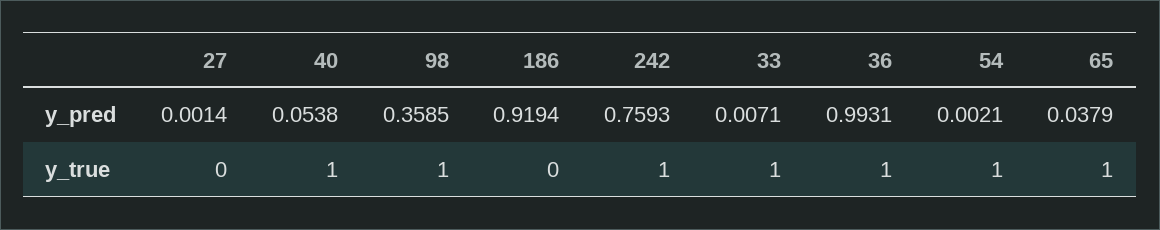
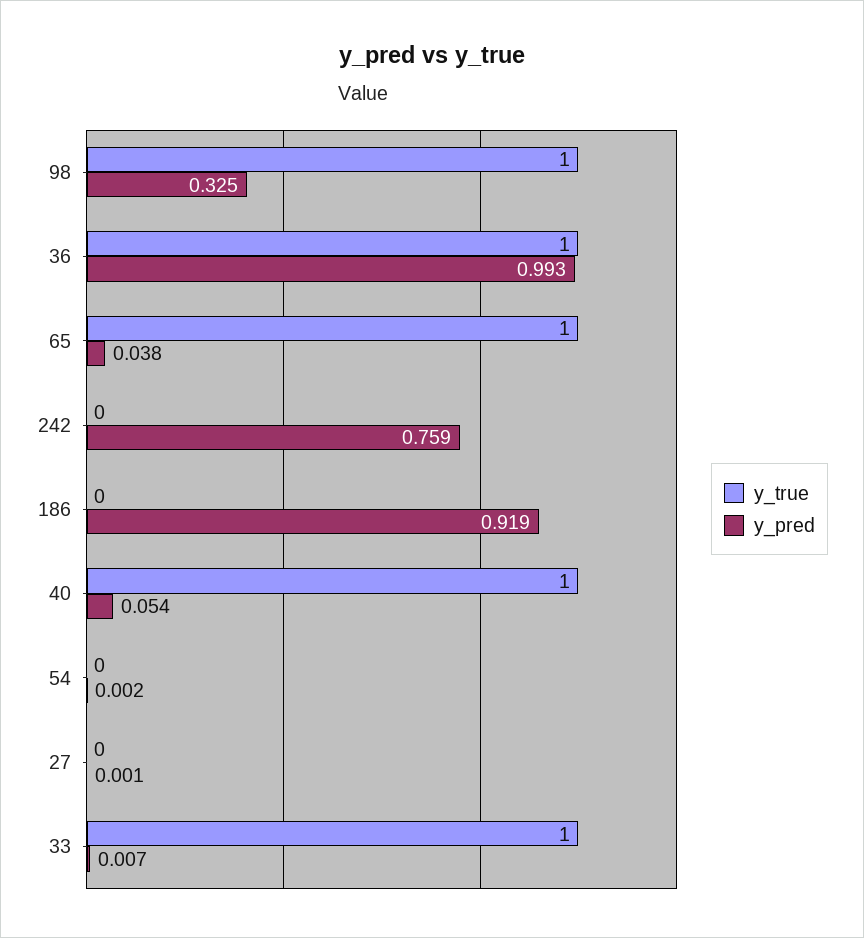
y_pred, 98: 0.3585 -> 0.325
y_true, 242: 1 -> 0
y_true, 54: 1 -> 0

